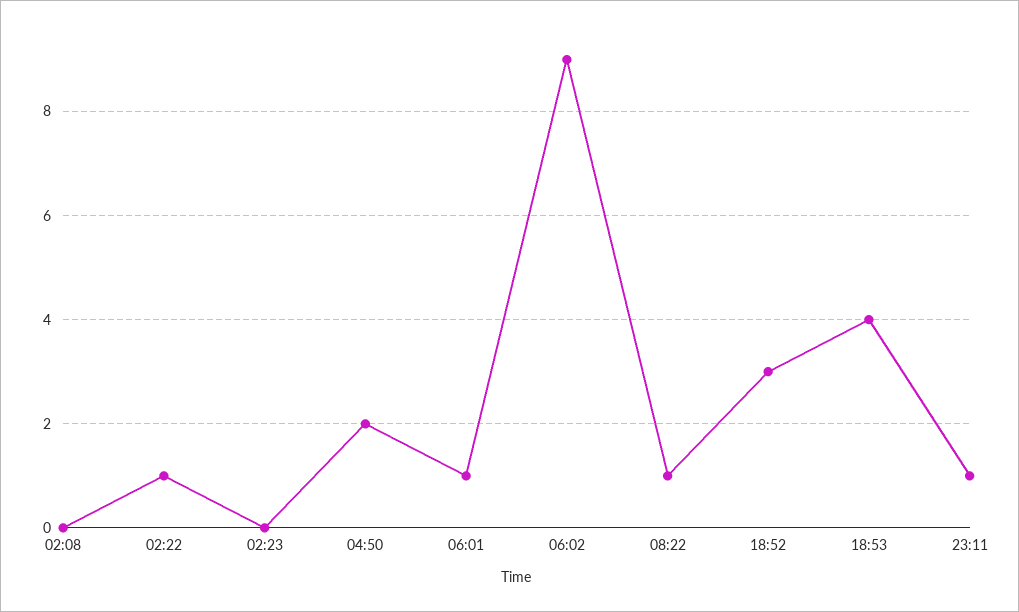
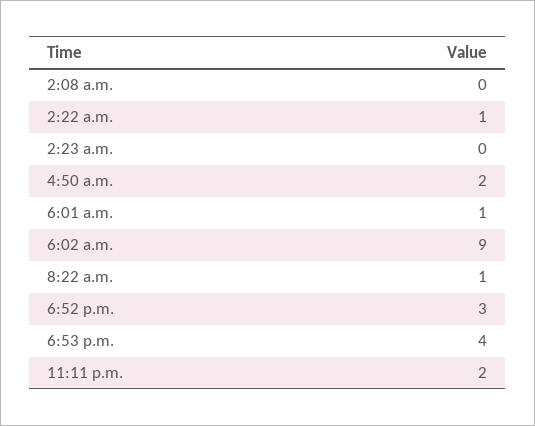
23:11: 1 -> 2

